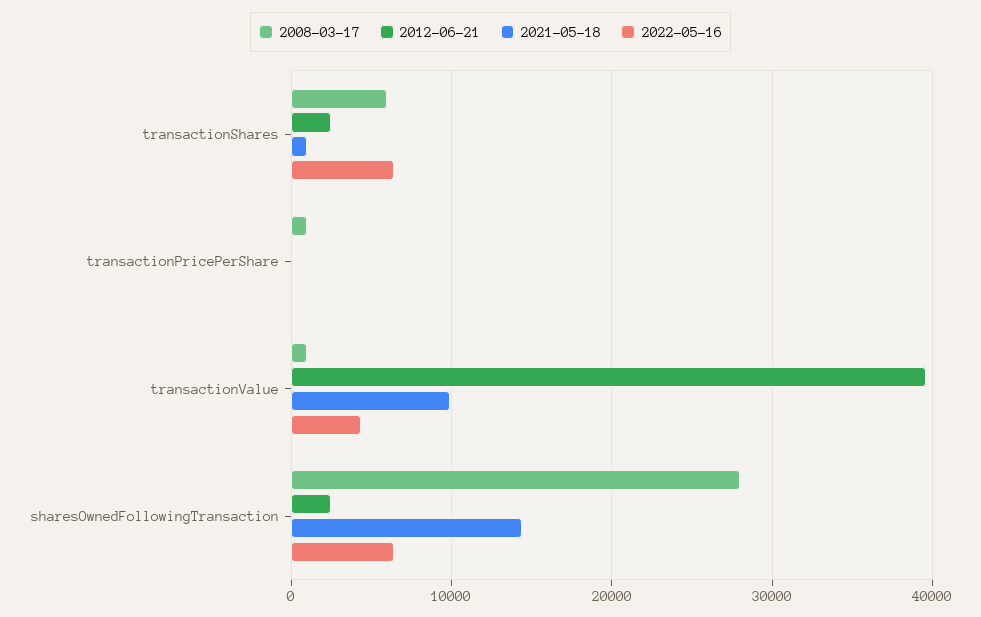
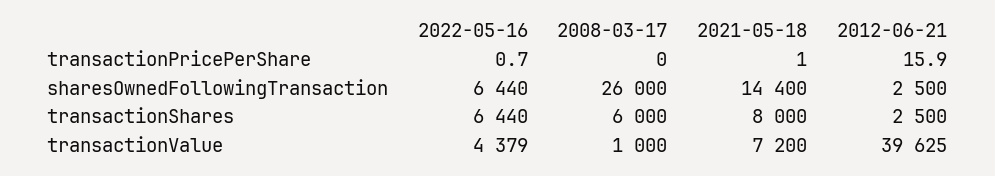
2021-05-18, transactionShares: 1000 -> 8000
2008-03-17, transactionPricePerShare: 1000 -> 0
2021-05-18, transactionValue: 10000 -> 7200
2008-03-17, sharesOwnedFollowingTransaction: 28000 -> 26000

